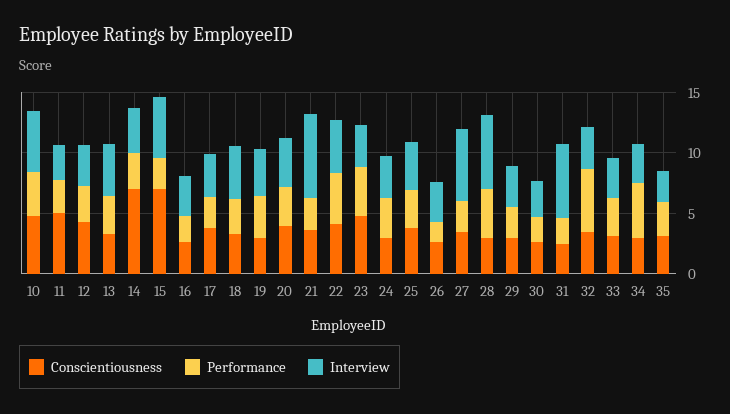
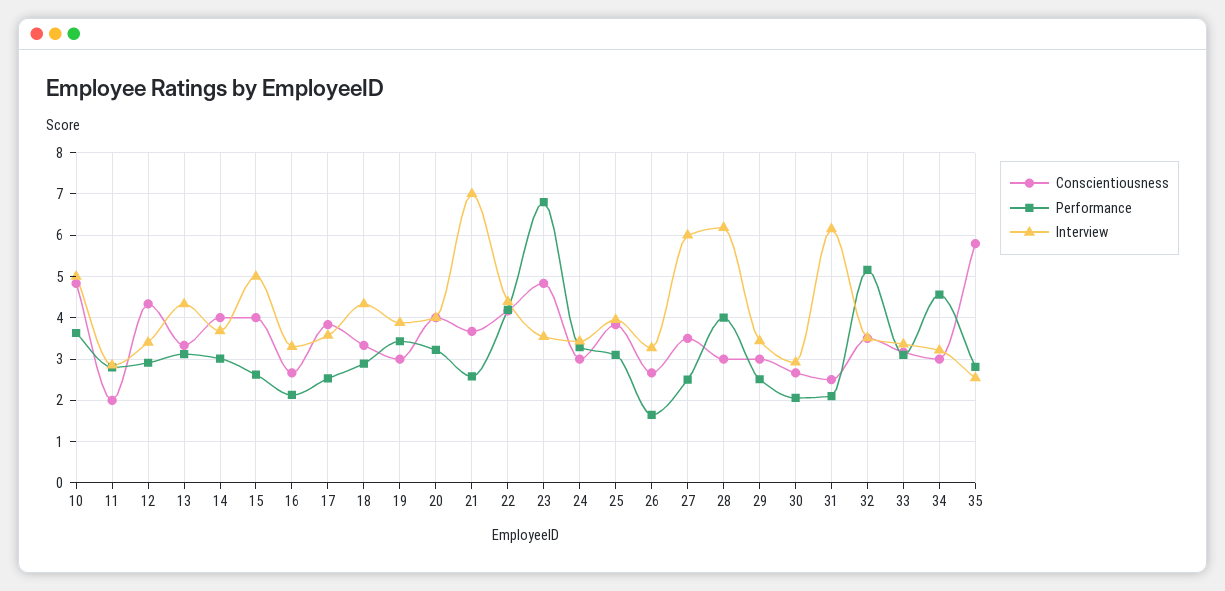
Conscientiousness, 11: 5 -> 2
Conscientiousness, 14: 7 -> 4
Conscientiousness, 15: 7 -> 4
Performance, 23: 4 -> 6.8
Conscientiousness, 35: 3 -> 5.8

